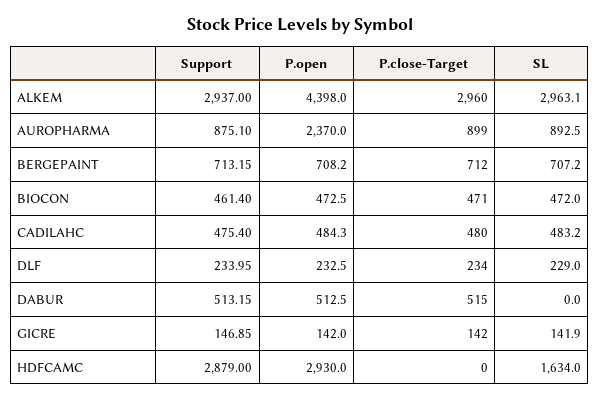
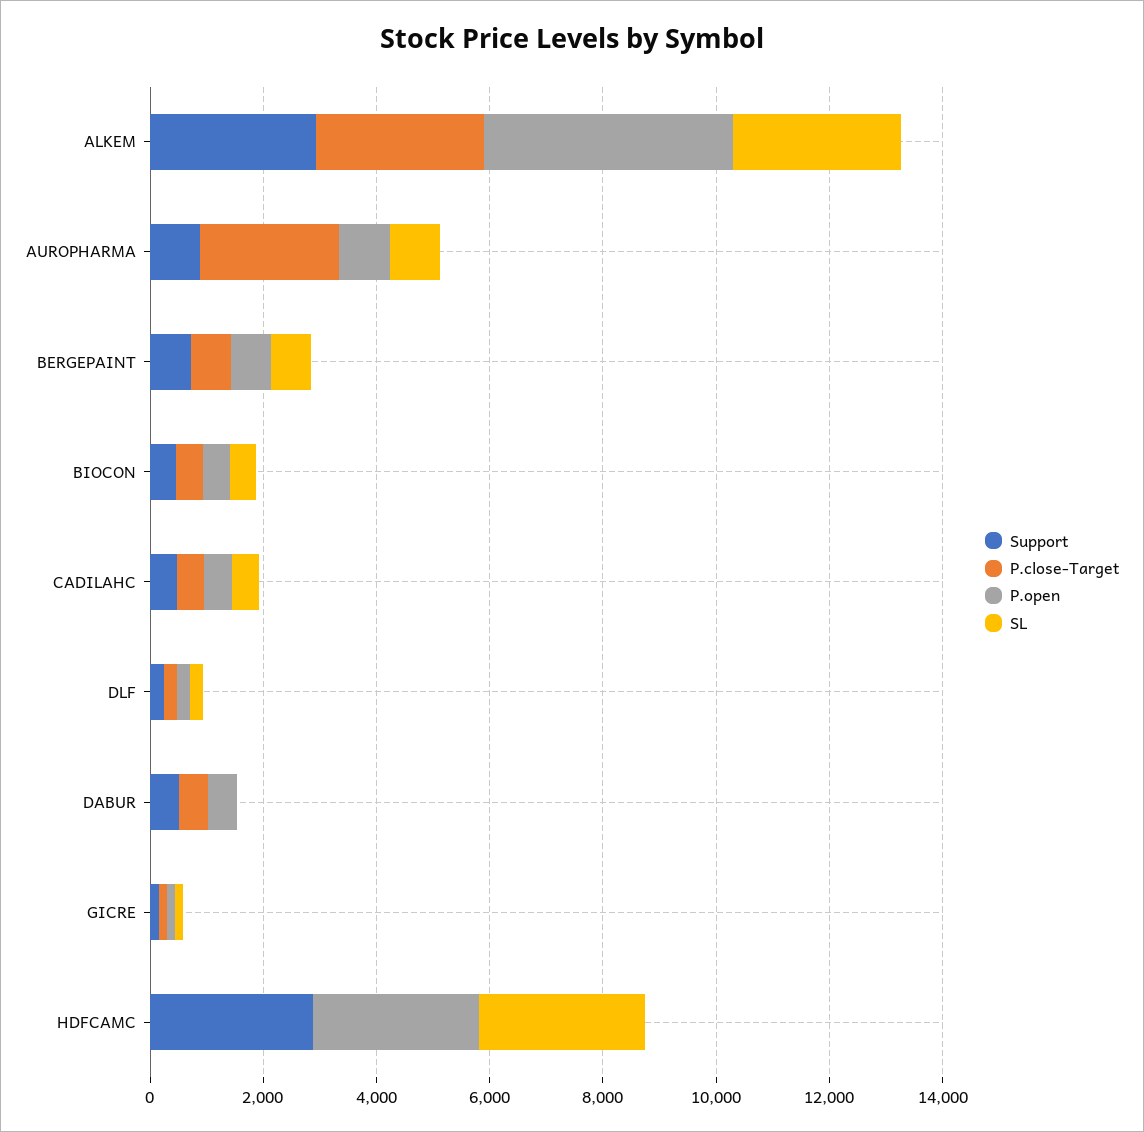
P.open, AUROPHARMA: 2370 -> 1000
P.close-Target, AUROPHARMA: 899 -> 2500
SL, HDFCAMC: 1634 -> 3000

